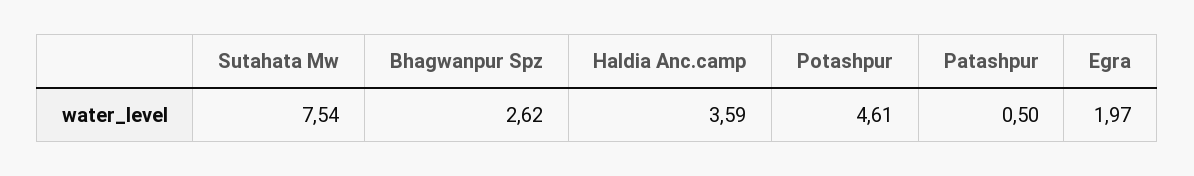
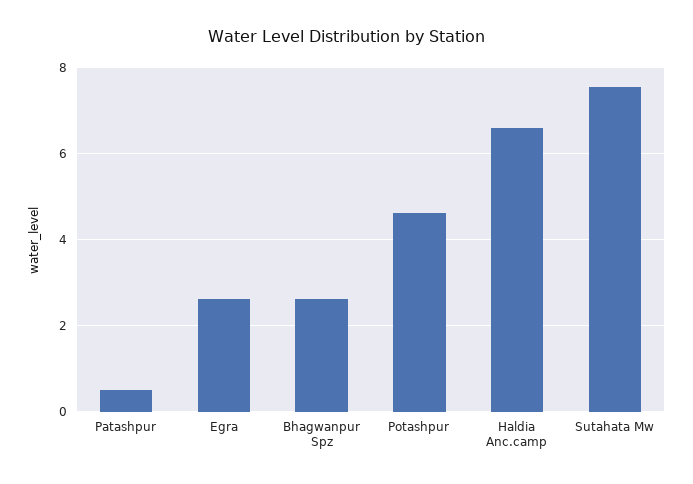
Haldia Anc.camp: 3.59 -> 6.6
Egra: 1.97 -> 2.6

